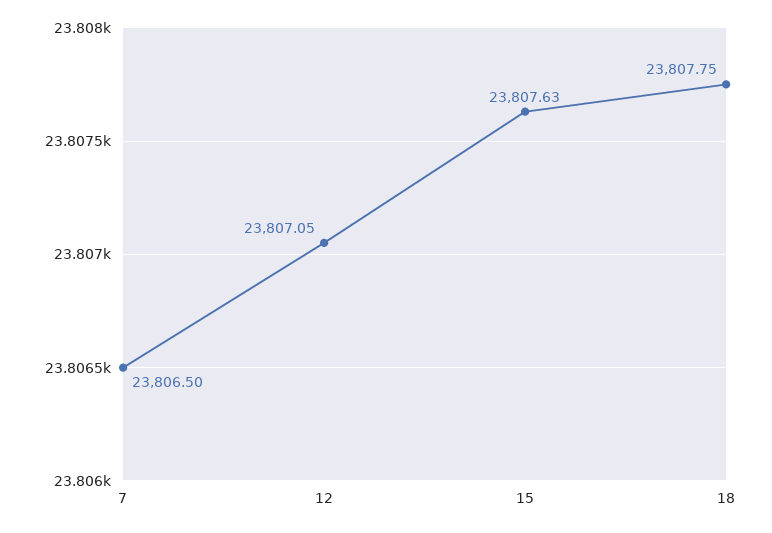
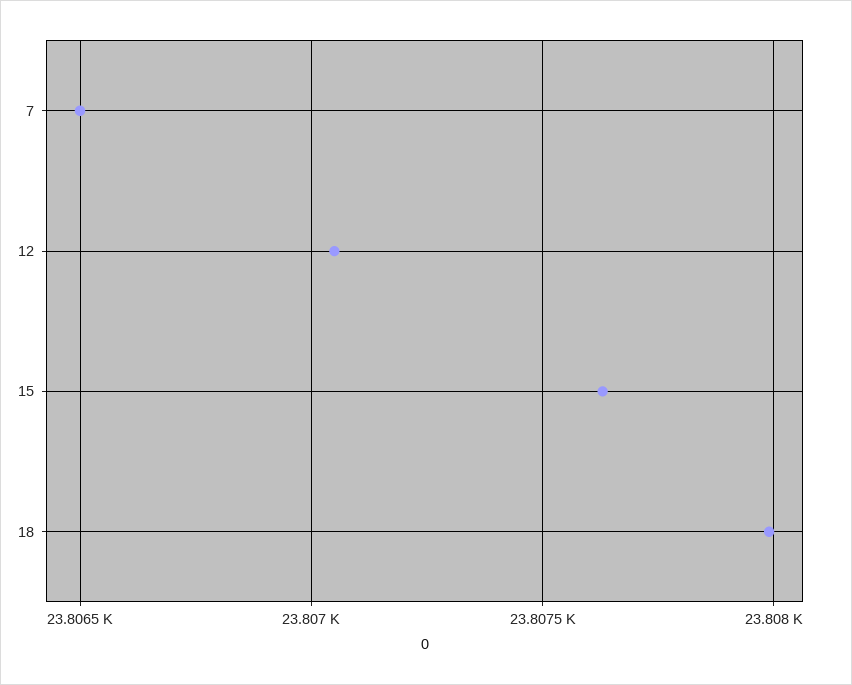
18: 23807.75 -> 23808

